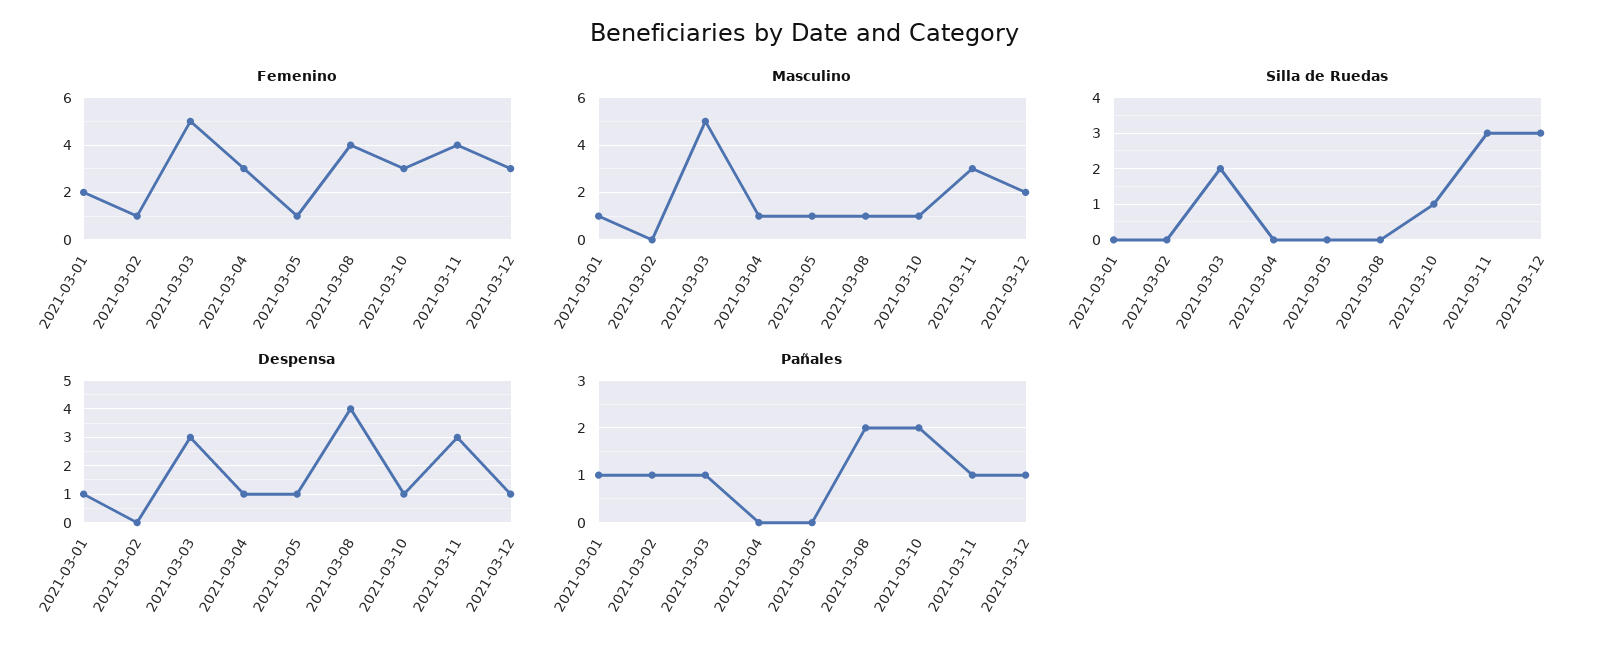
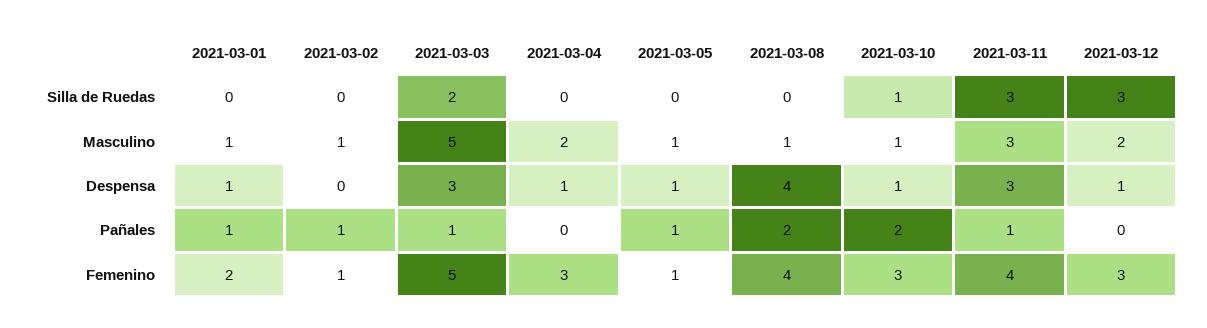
Masculino, 2021-03-02: 0 -> 1
Masculino, 2021-03-04: 1 -> 2
Pañales, 2021-03-05: 0 -> 1
Pañales, 2021-03-12: 1 -> 0

